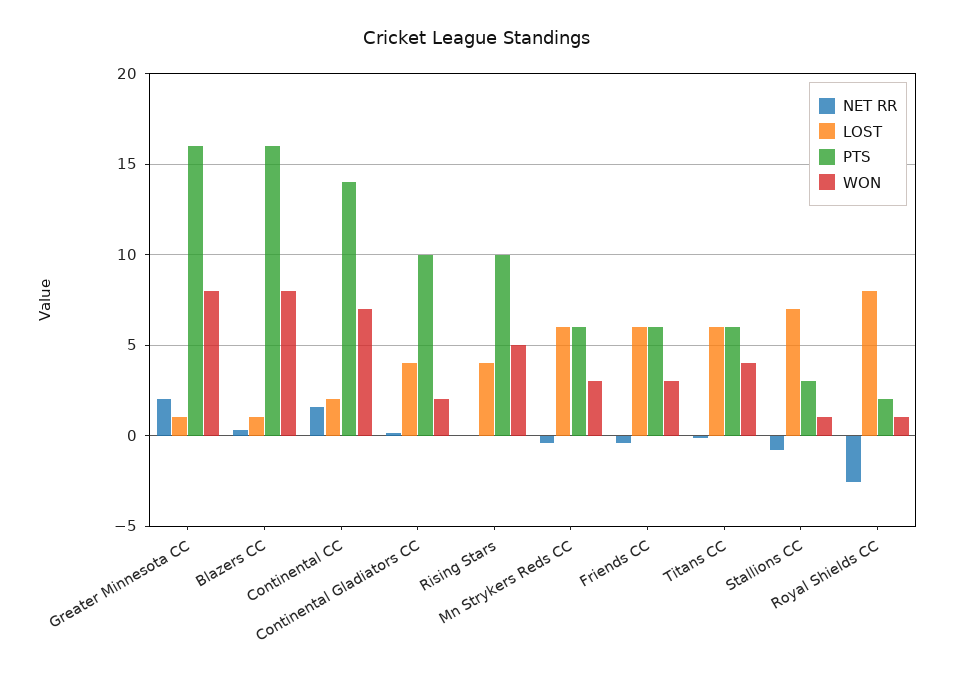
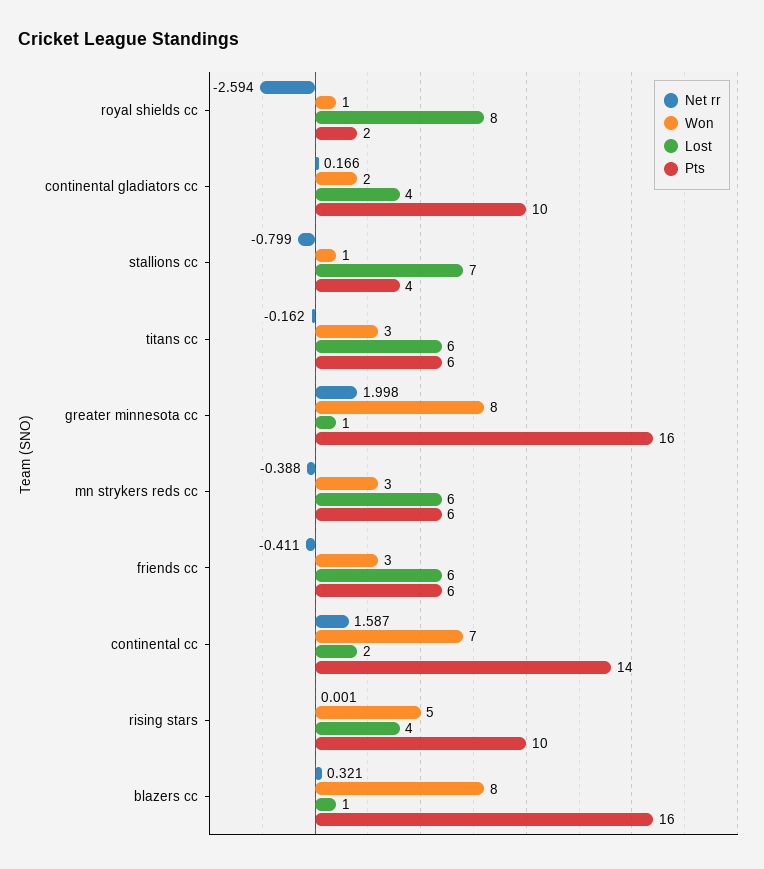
WON, Titans CC: 4 -> 3
PTS, Stallions CC: 3 -> 4

